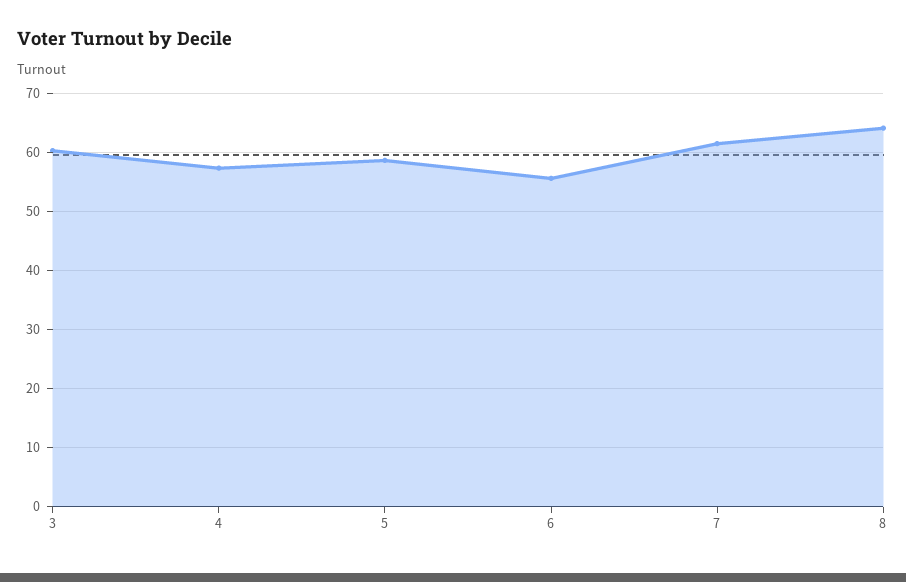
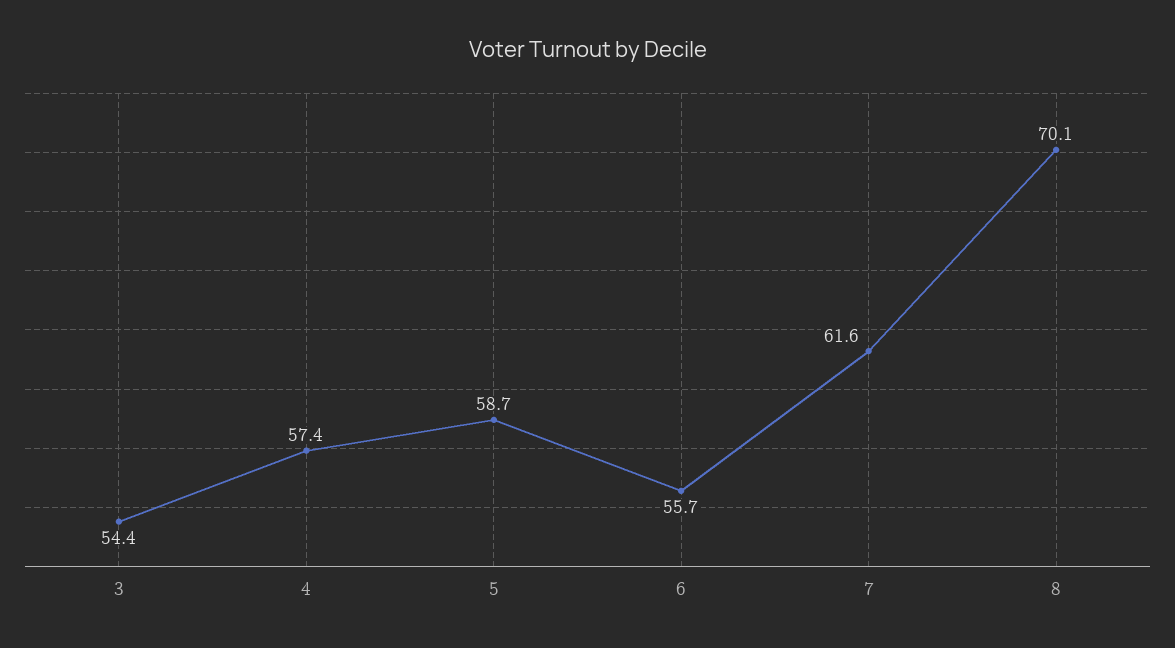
3: 60 -> 54.4
8: 64 -> 70.1

